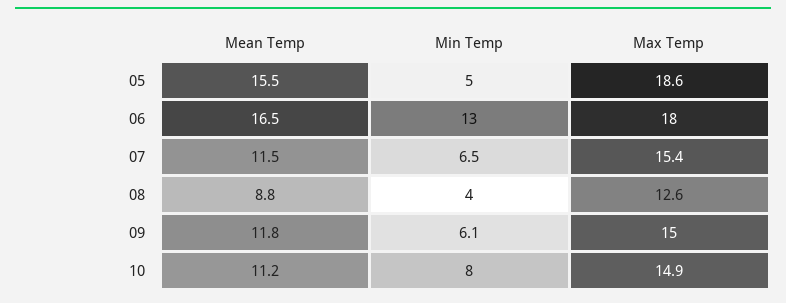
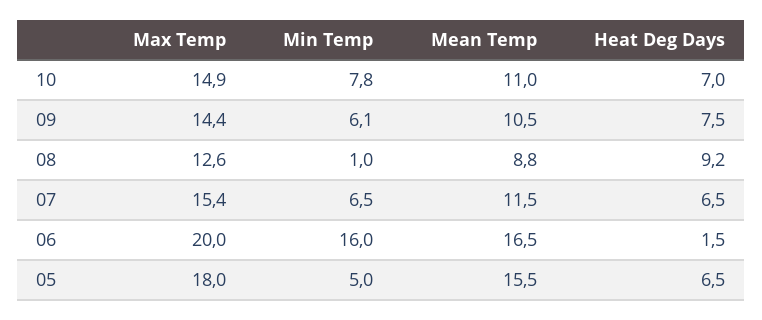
Max Temp, 05: 18.6 -> 18
Min Temp, 06: 13 -> 16
Max Temp, 06: 18 -> 20
Min Temp, 08: 4 -> 1
Mean Temp, 09: 11.8 -> 10.5
Max Temp, 09: 15 -> 14.4
Mean Temp, 10: 11.2 -> 11
Min Temp, 10: 8 -> 7.8
Heat Deg Days, 10: none -> 7
Heat Deg Days, 09: none -> 7.5
Heat Deg Days, 08: none -> 9.2
Heat Deg Days, 07: none -> 6.5
Heat Deg Days, 06: none -> 1.5
Heat Deg Days, 05: none -> 6.5

